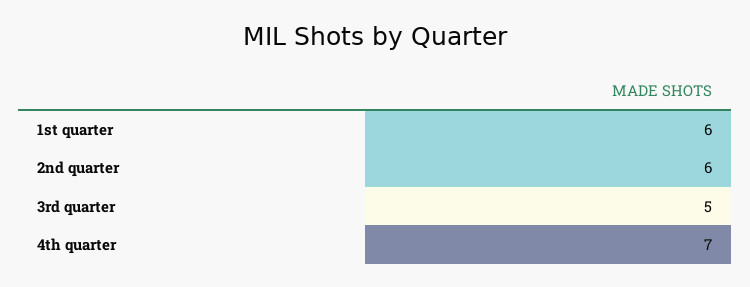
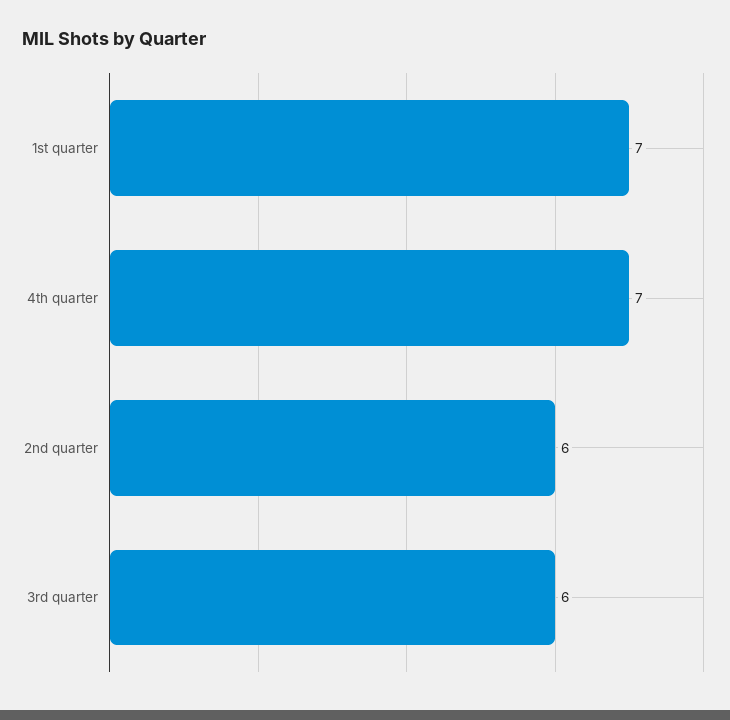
1st quarter: 6 -> 7
3rd quarter: 5 -> 6

